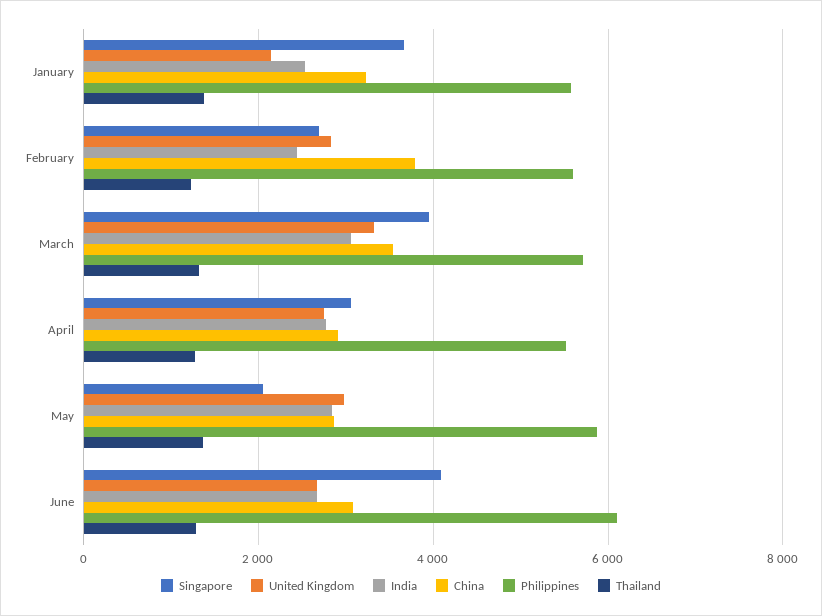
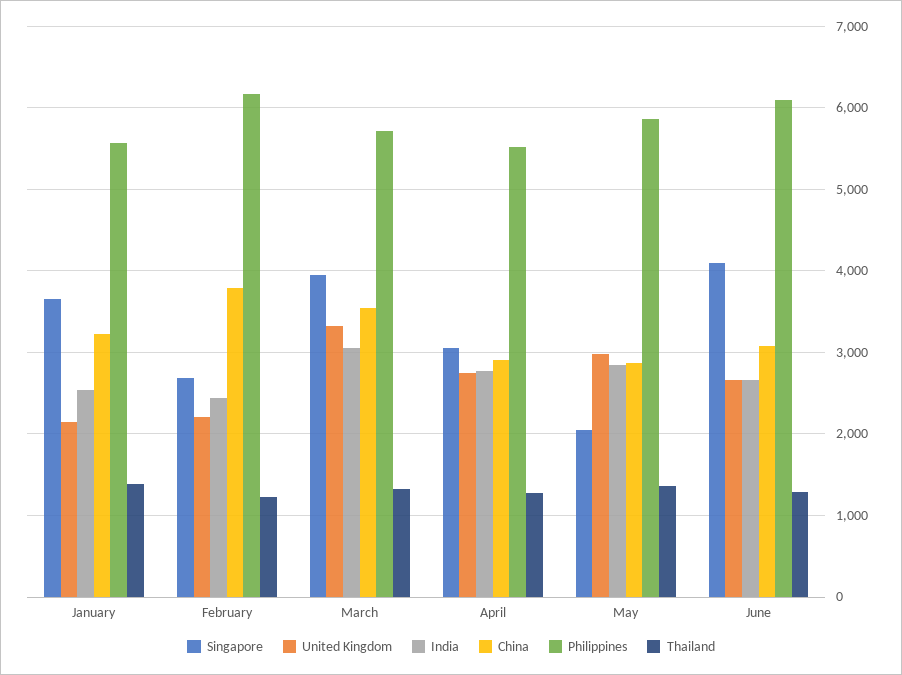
United Kingdom, February: 2800 -> 2200
Philippines, February: 5600 -> 6200

